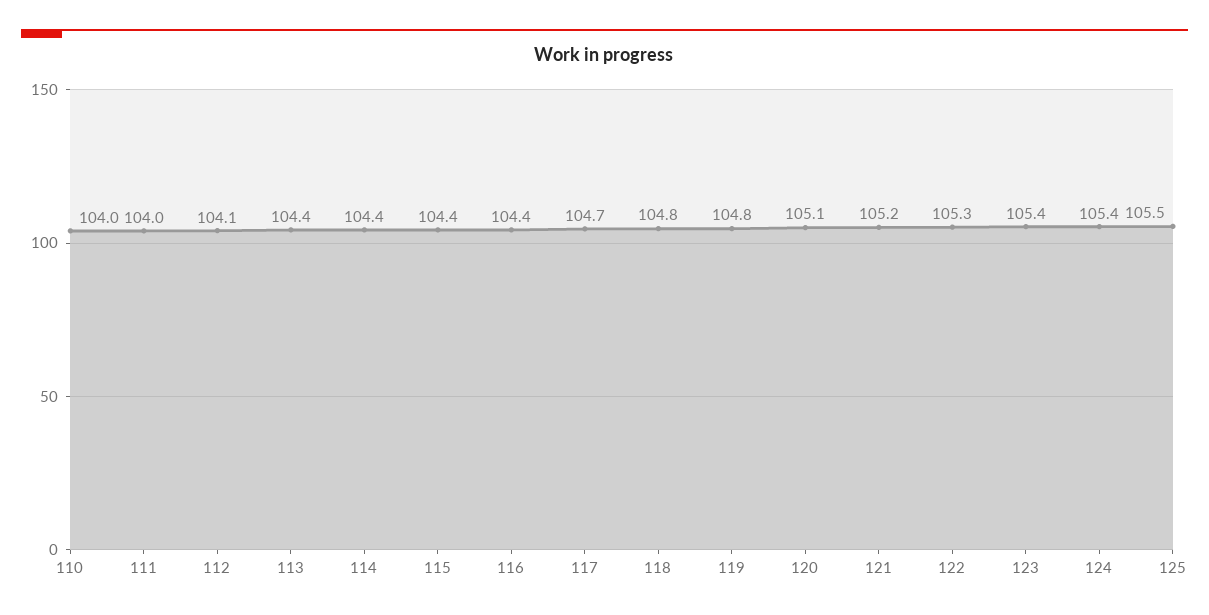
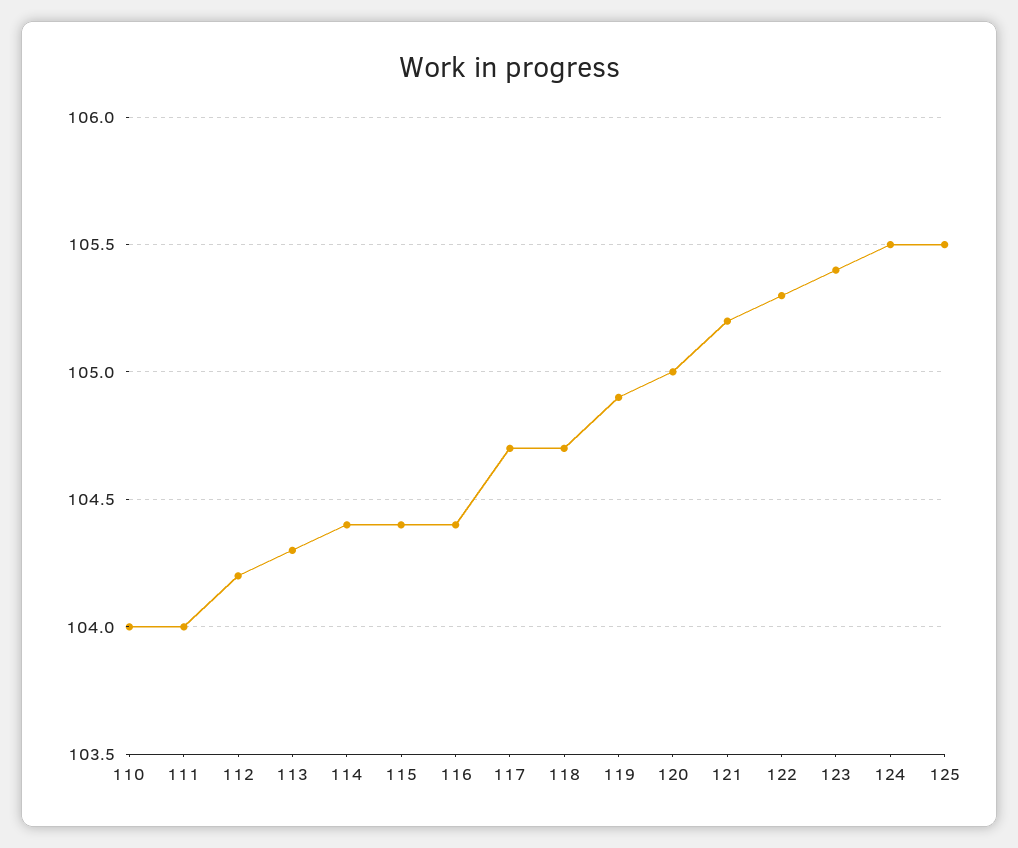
112: 104.1 -> 104.2
113: 104.4 -> 104.3
118: 104.8 -> 104.7
119: 104.8 -> 104.9
120: 105.1 -> 105
124: 105.4 -> 105.5

